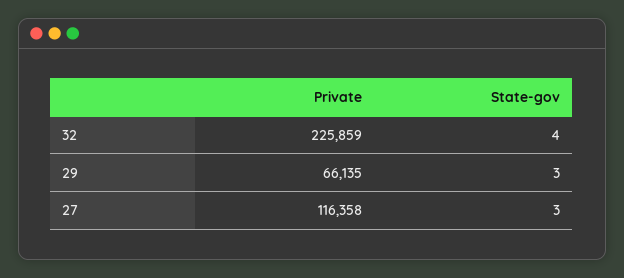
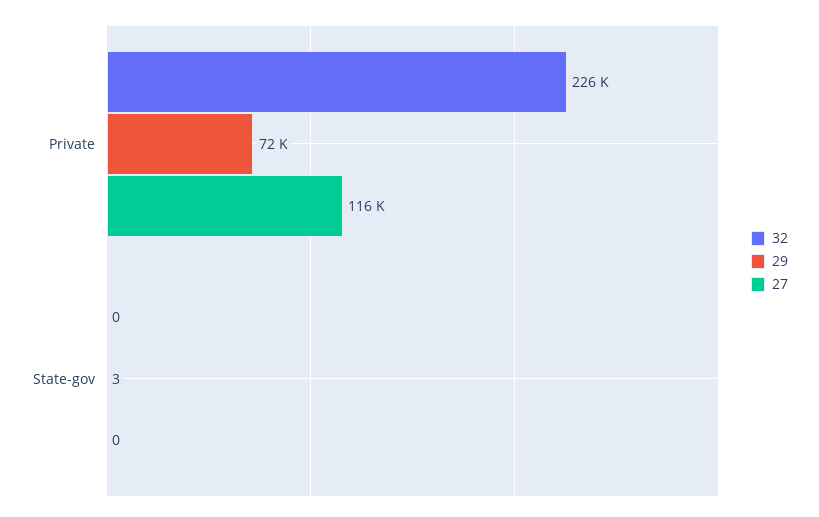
32, State-gov: 4 -> 0
29, Private: 66135 -> 72000
27, State-gov: 3 -> 0

